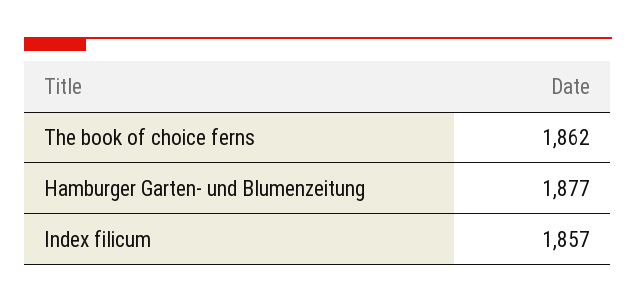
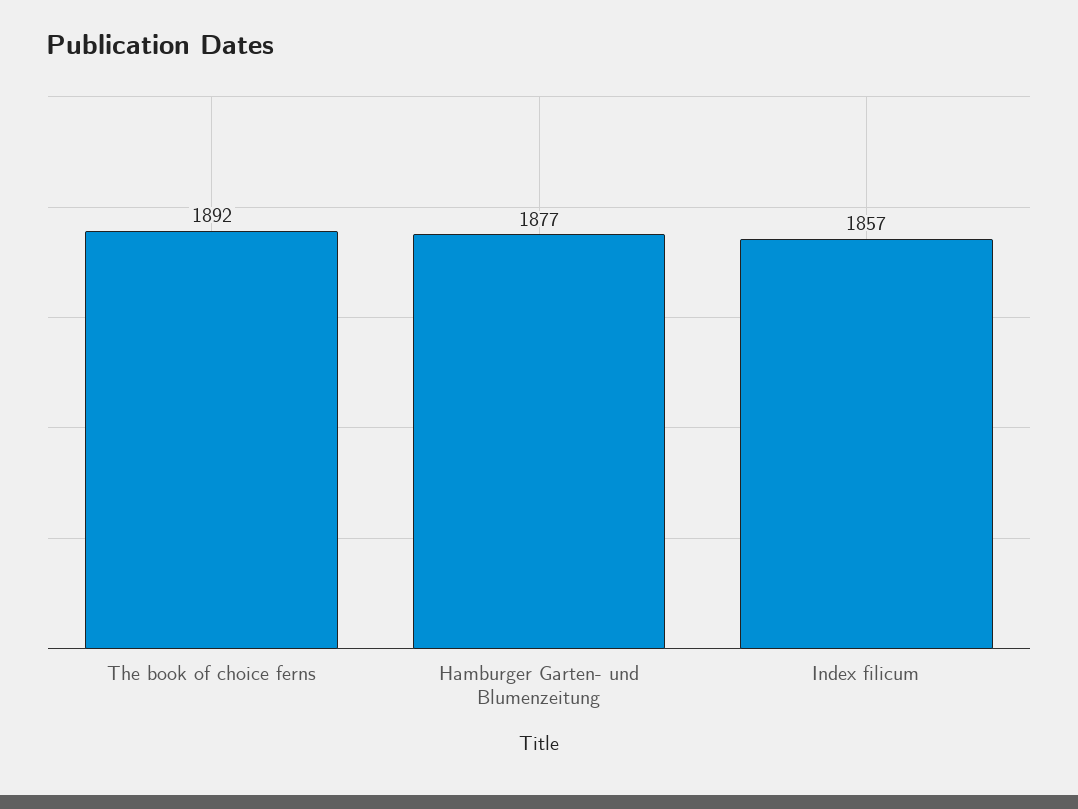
The book of choice ferns: 1862 -> 1892

